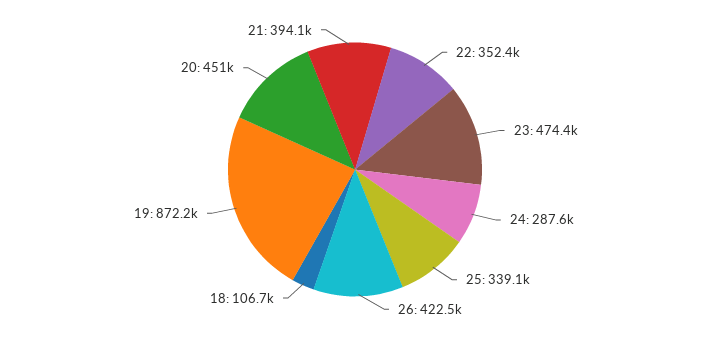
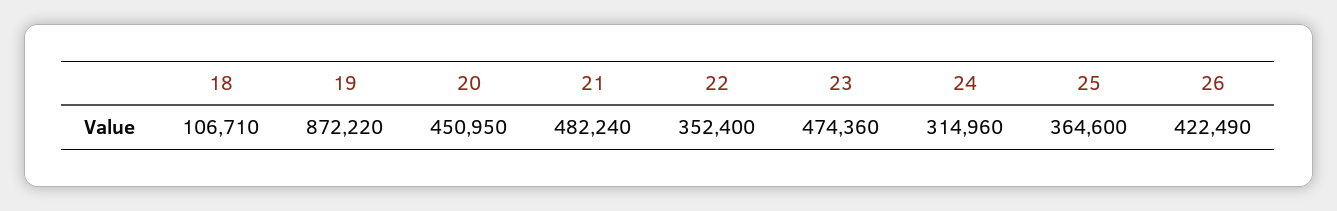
24: 287600 -> 314960
25: 339100 -> 364600
21: 394100 -> 482240

